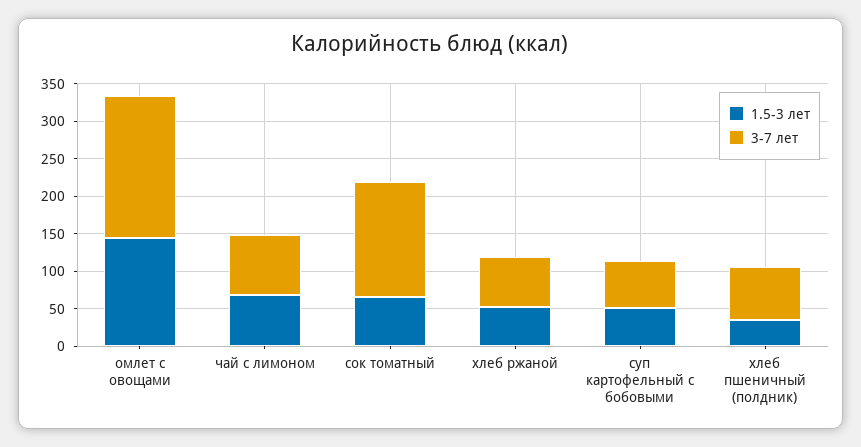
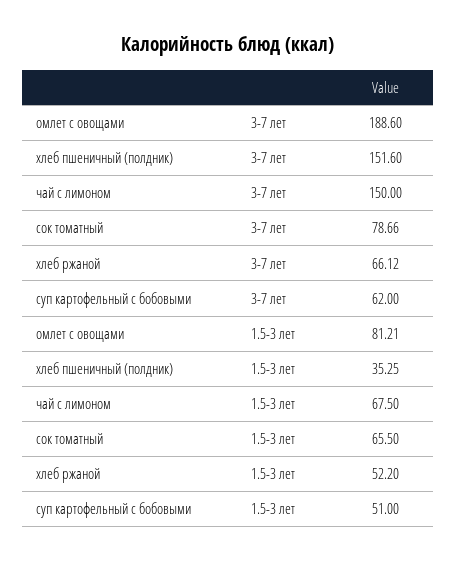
1.5-3 лет, омлет с овощами: 150 -> 81.21
3-7 лет, чай с лимоном: 75 -> 150
3-7 лет, сок томатный: 150 -> 78.66
3-7 лет, хлеб пшеничный (полдник): 75 -> 151.6

